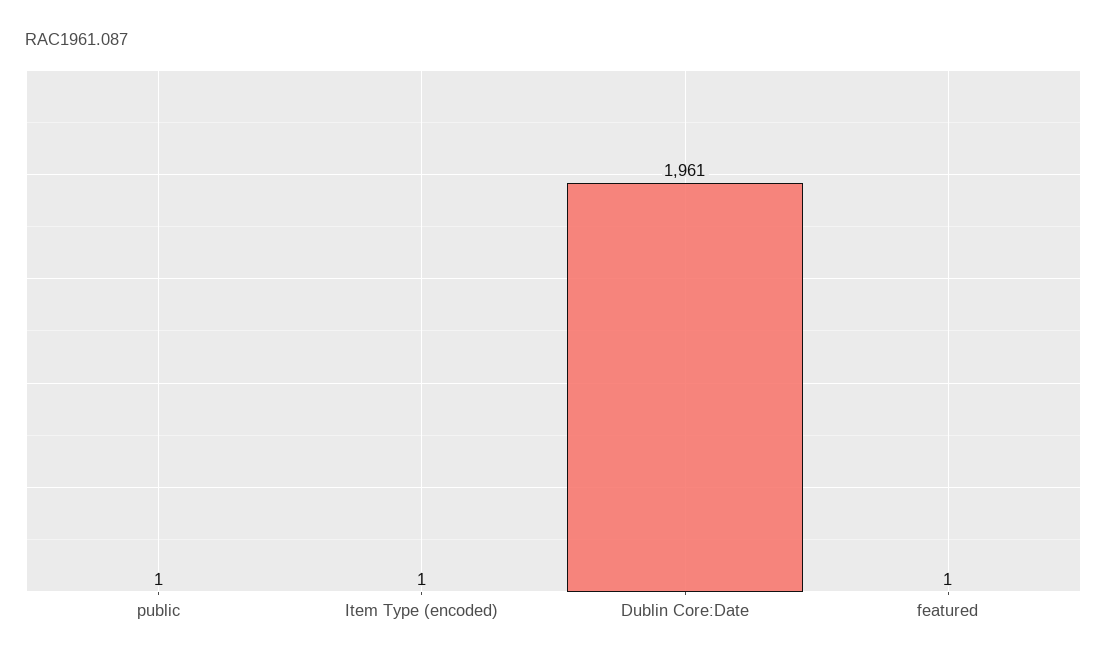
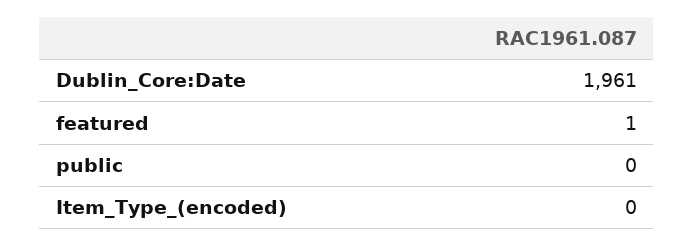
public: 1 -> 0
Item Type (encoded): 1 -> 0

